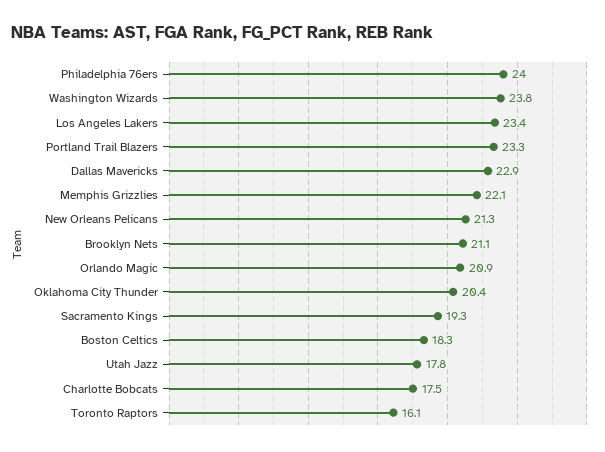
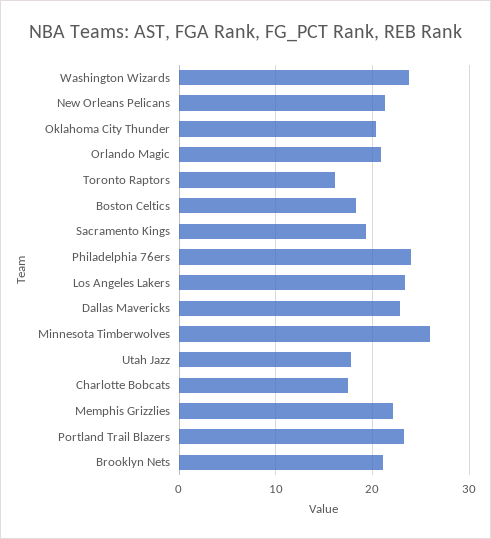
Minnesota Timberwolves: none -> 26

